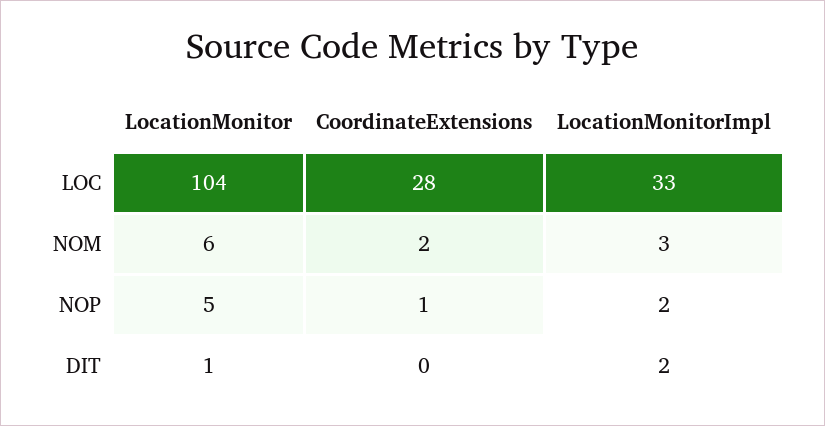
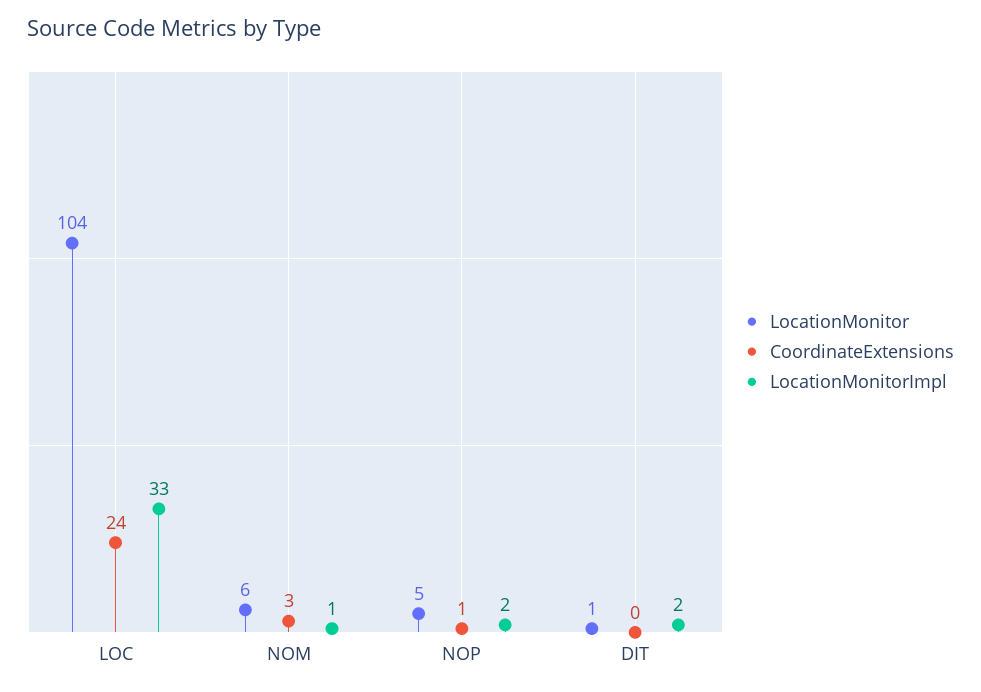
CoordinateExtensions, LOC: 28 -> 24
CoordinateExtensions, NOM: 2 -> 3
LocationMonitorImpl, NOM: 3 -> 1

